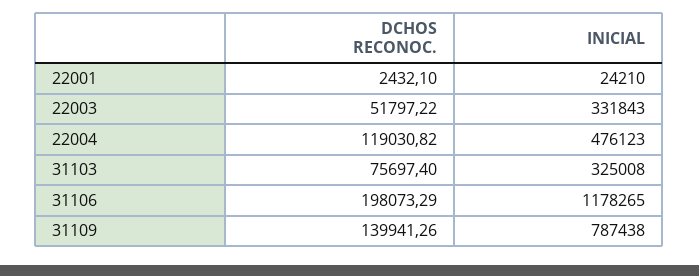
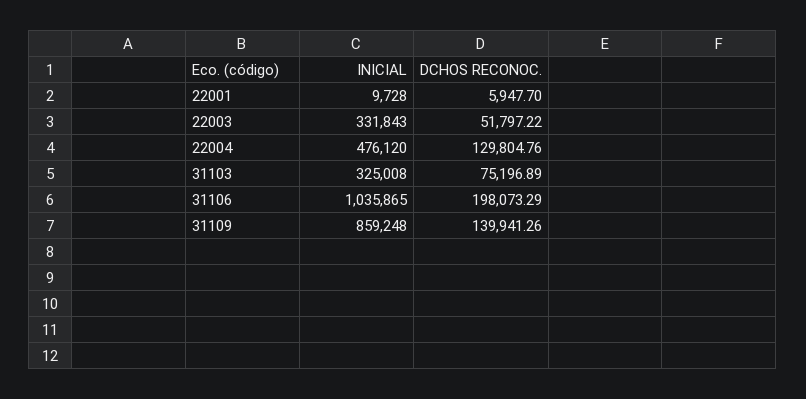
DCHOS RECONOC., 22001: 2432.1 -> 5947.7
INICIAL, 22001: 24210 -> 9728
DCHOS RECONOC., 22004: 119030.82 -> 129804.76
INICIAL, 22004: 476123 -> 476120
DCHOS RECONOC., 31103: 75697.4 -> 75196.89
INICIAL, 31106: 1178265 -> 1035865
INICIAL, 31109: 787438 -> 859248

